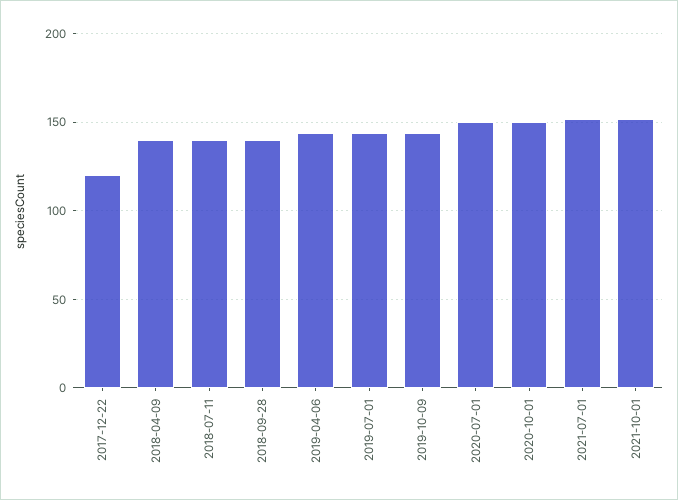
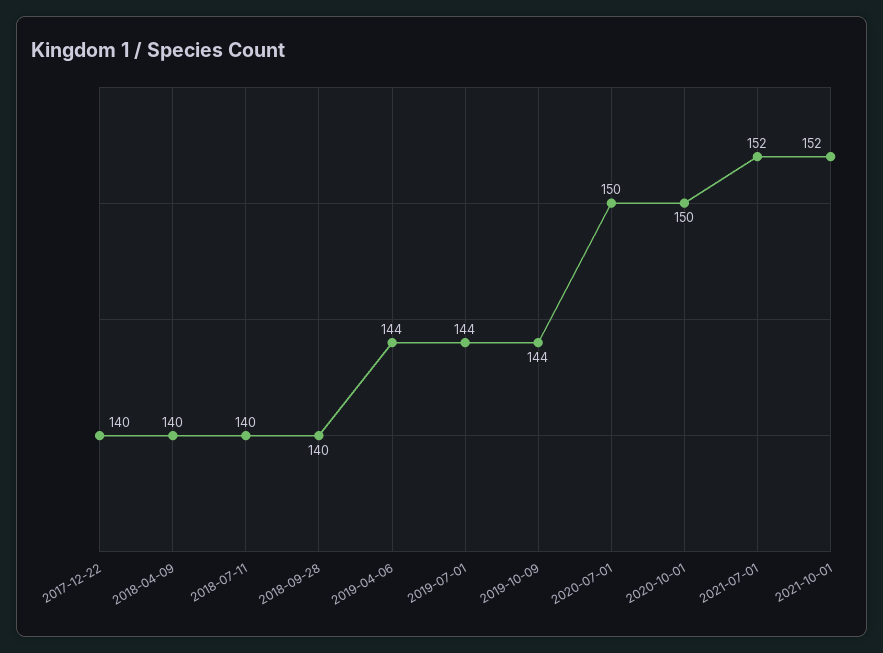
2017-12-22: 120 -> 140

